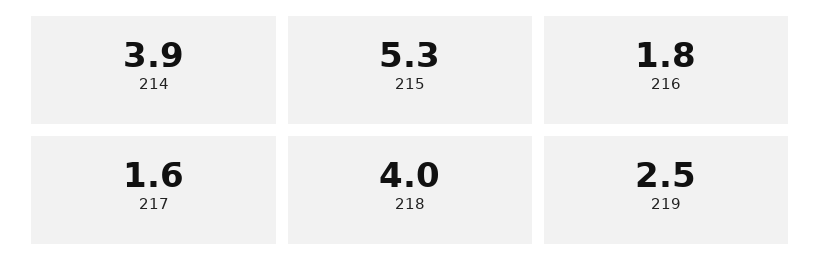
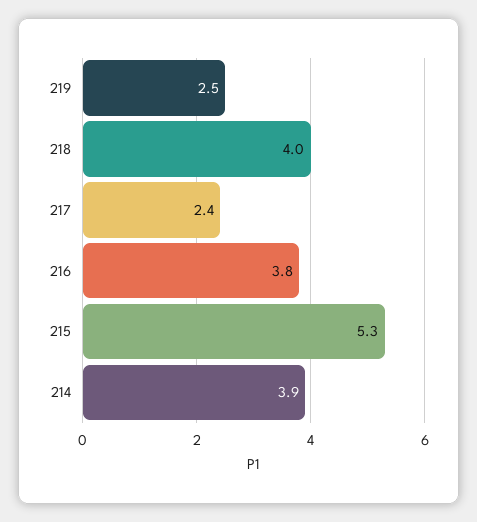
216: 1.8 -> 3.8
217: 1.6 -> 2.4

